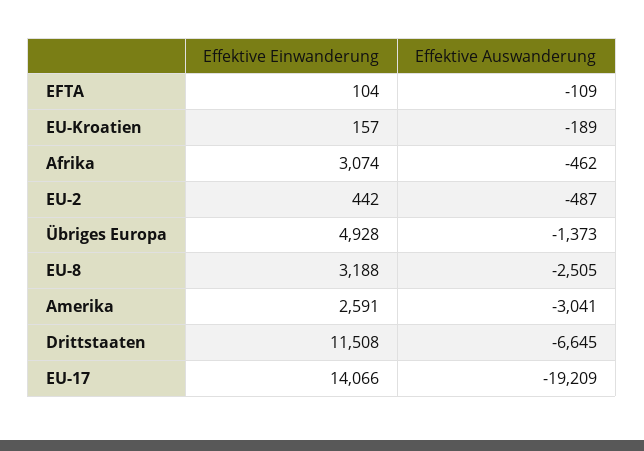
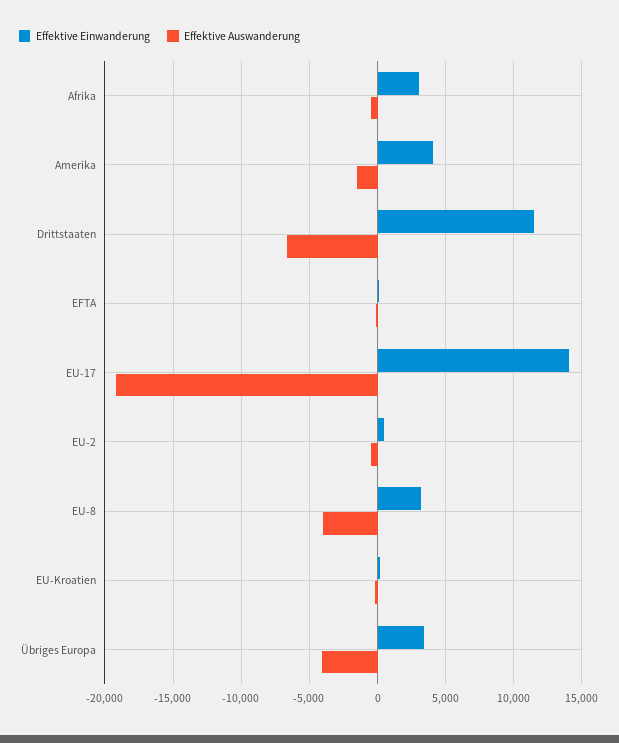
Effektive Einwanderung, Übriges Europa: 4928 -> 3500
Effektive Auswanderung, Übriges Europa: -1373 -> -4000
Effektive Auswanderung, EU-8: -2505 -> -4000
Effektive Einwanderung, Amerika: 2591 -> 4000
Effektive Auswanderung, Amerika: -3041 -> -1500

